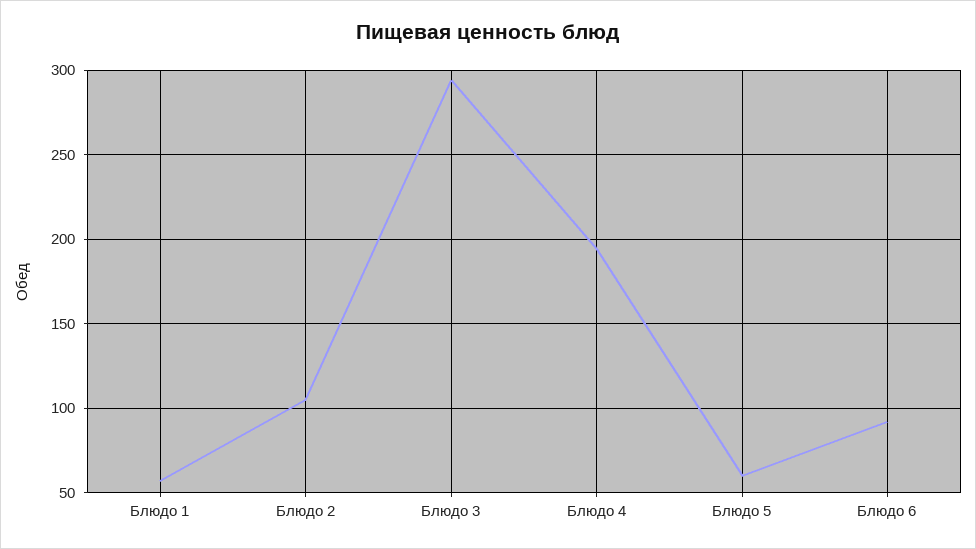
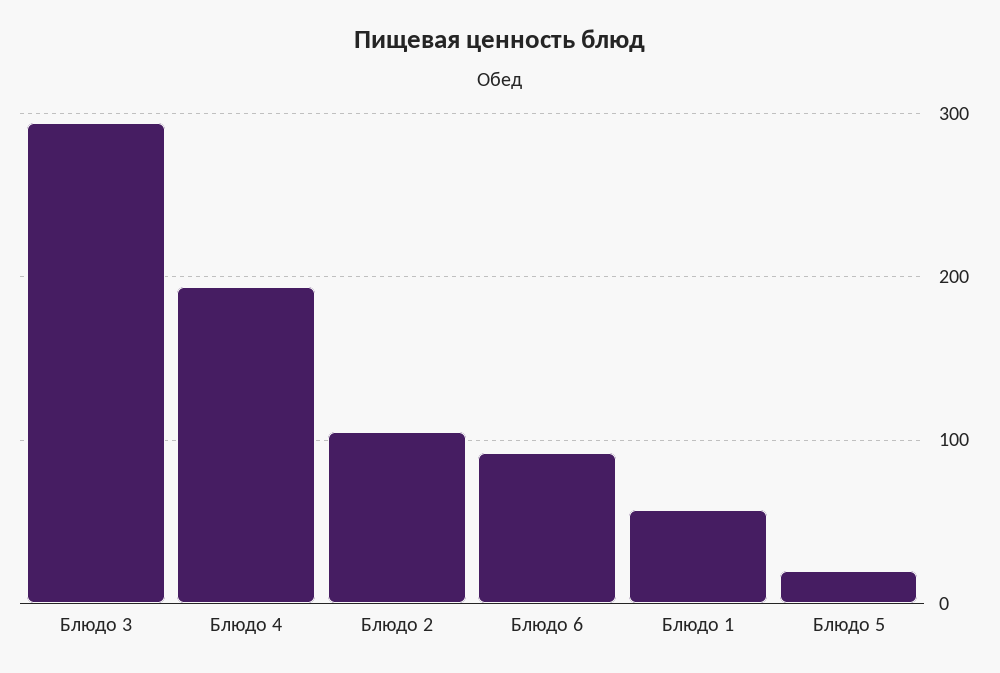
Блюдо 5: 60 -> 20

